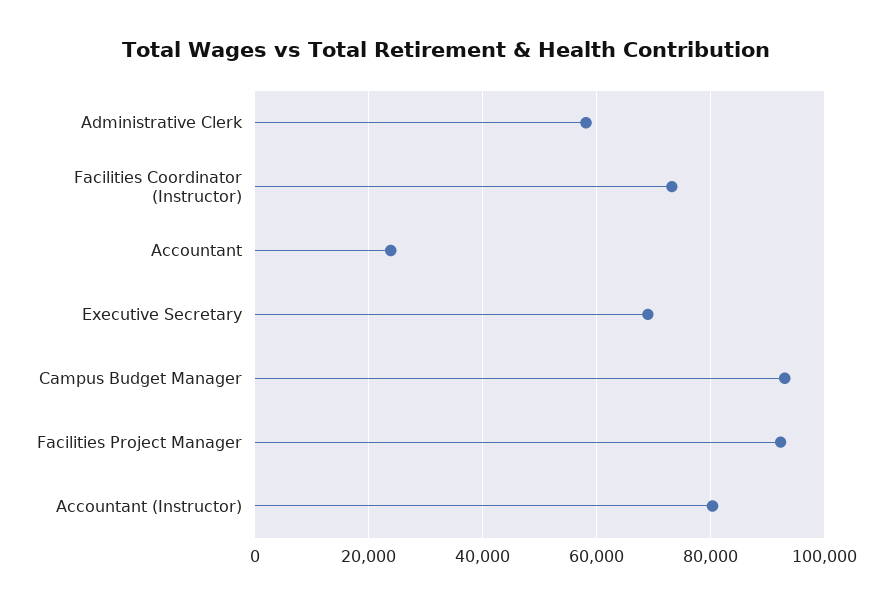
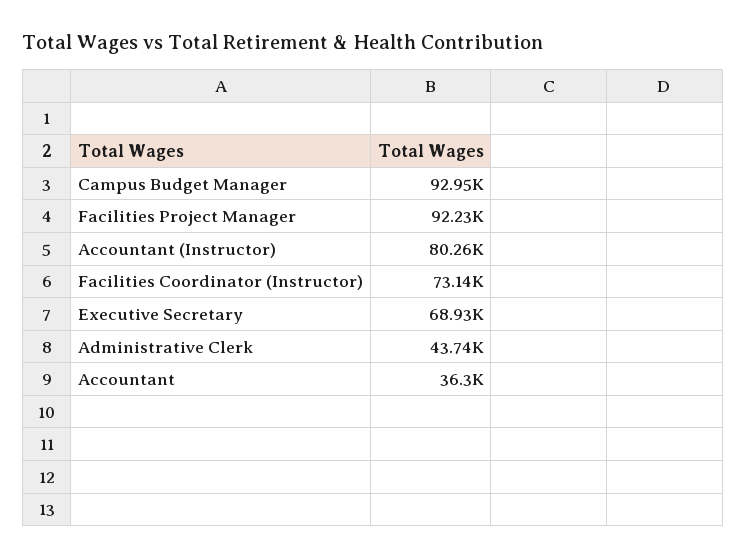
Administrative Clerk: 58000 -> 43740
Accountant: 24000 -> 36300

